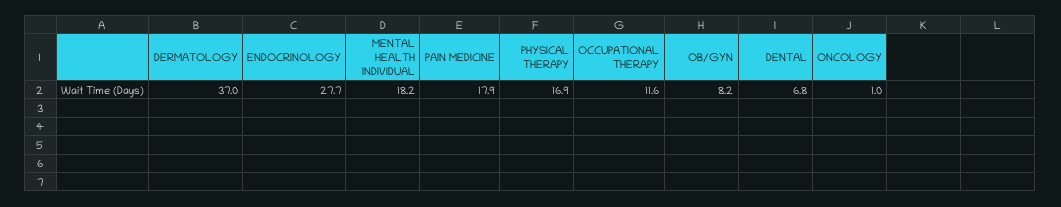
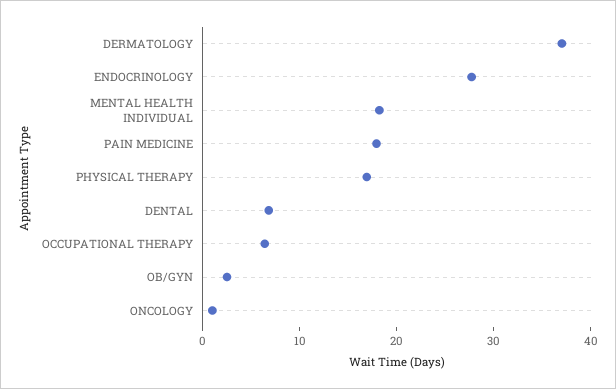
OCCUPATIONAL THERAPY: 11.6 -> 6
OB/GYN: 8.2 -> 2

